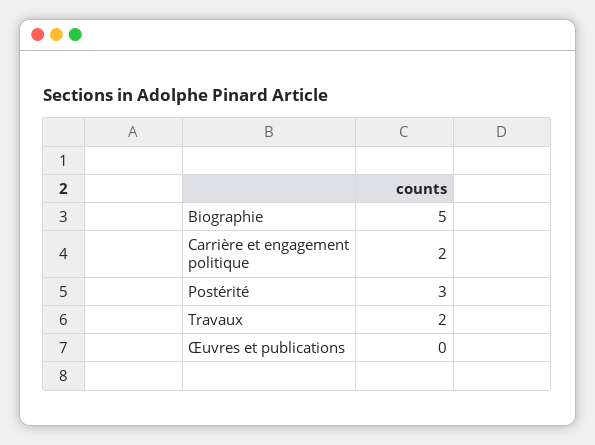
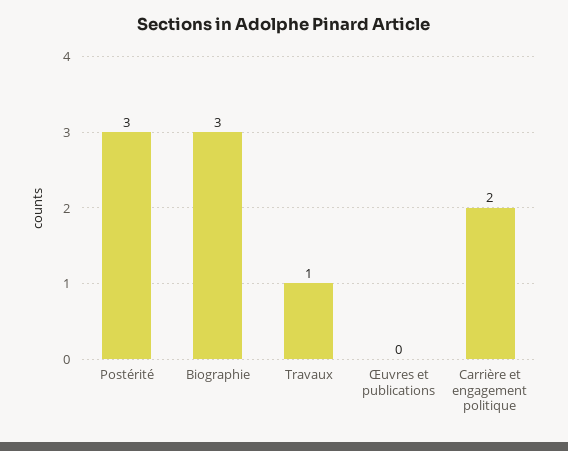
Biographie: 5 -> 3
Travaux: 2 -> 1

